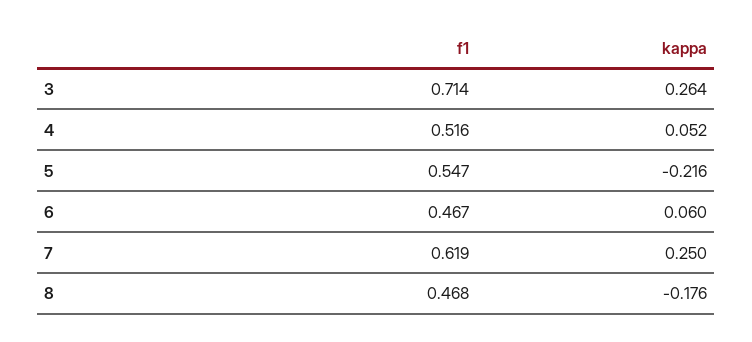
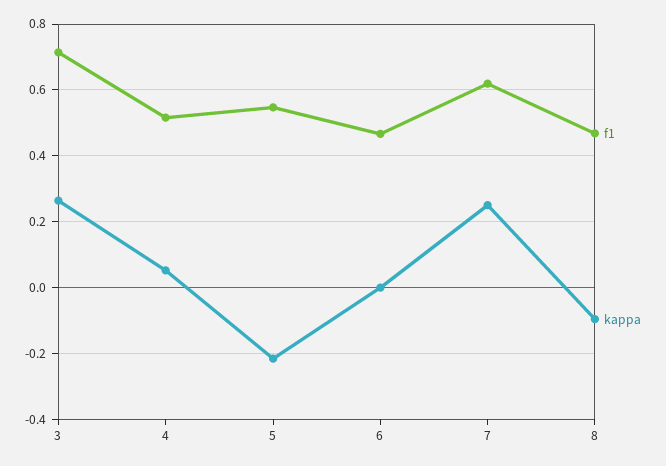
kappa, 6: 0.06 -> 0
kappa, 8: -0.176 -> -0.1

